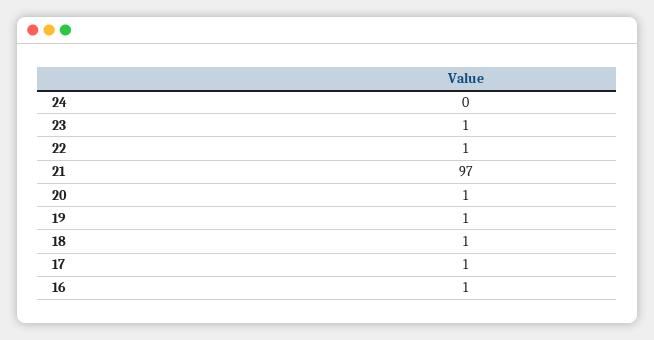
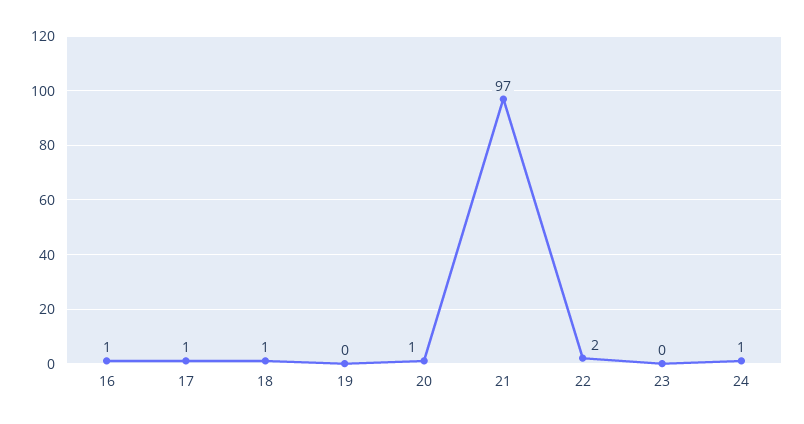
24: 0 -> 1
23: 1 -> 0
22: 1 -> 2
19: 1 -> 0

